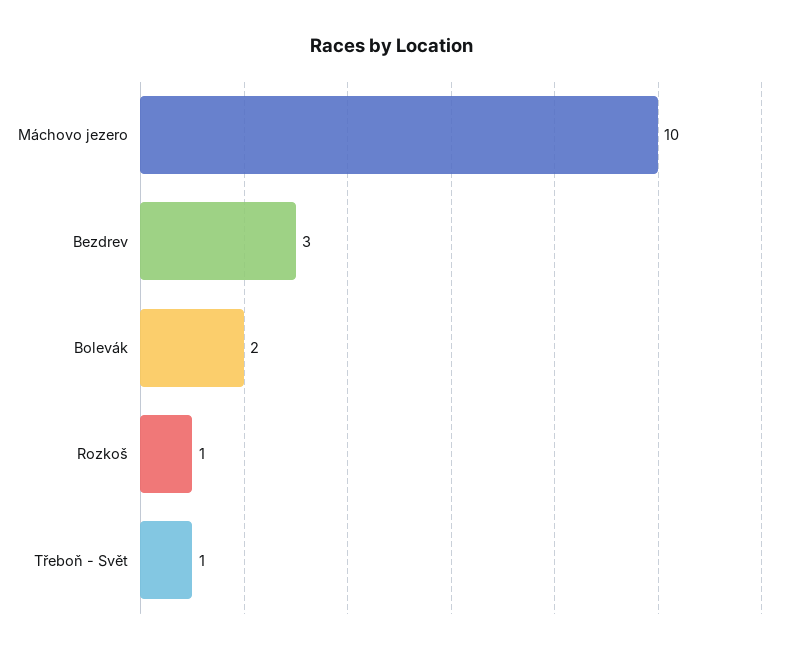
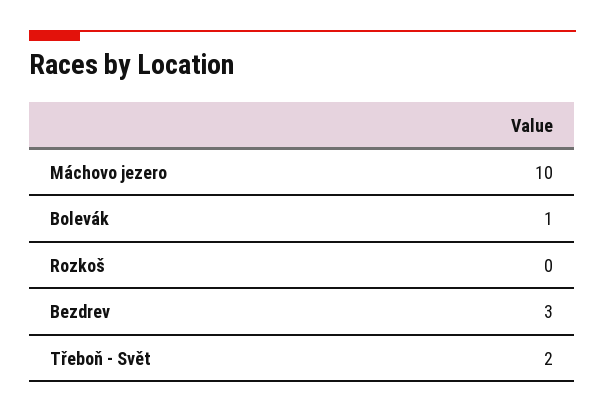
Bolevák: 2 -> 1
Rozkoš: 1 -> 0
Třeboň - Svět: 1 -> 2

